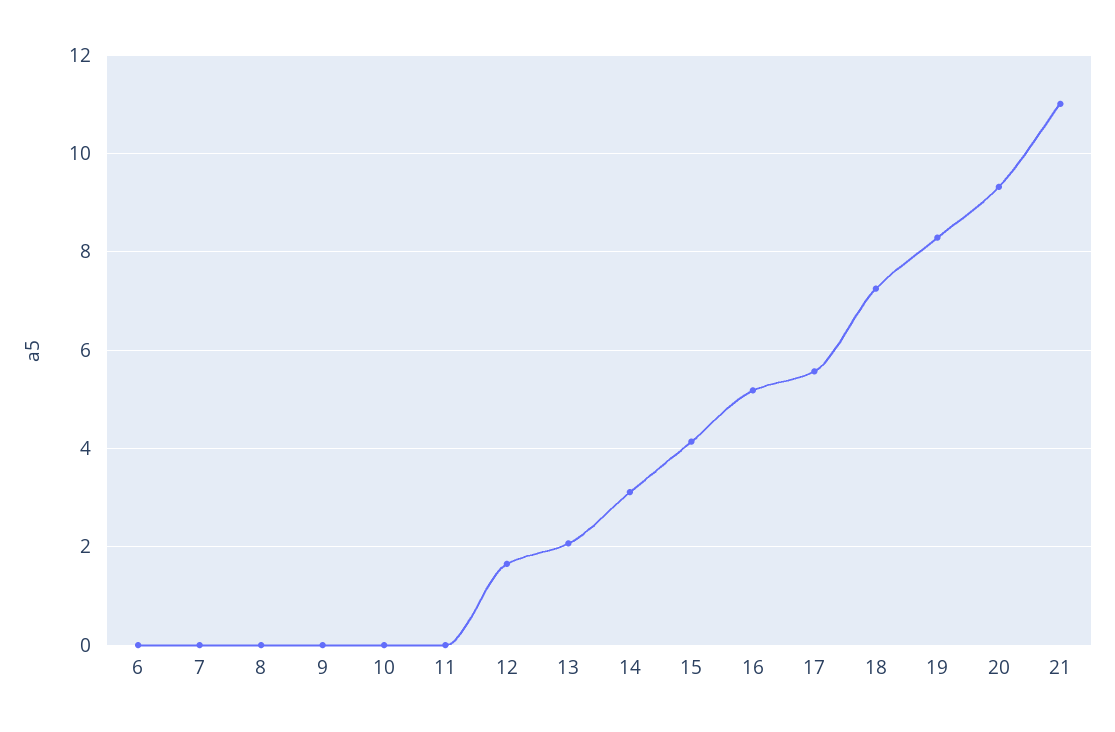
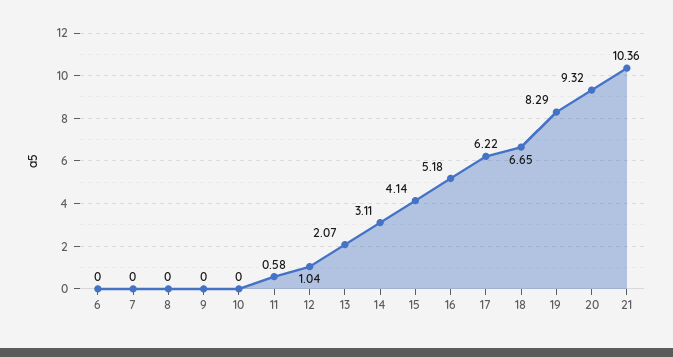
11: 0 -> 0.58
12: 1.6 -> 1.04
17: 5.6 -> 6.22
18: 7.2 -> 6.65
21: 11 -> 10.36

